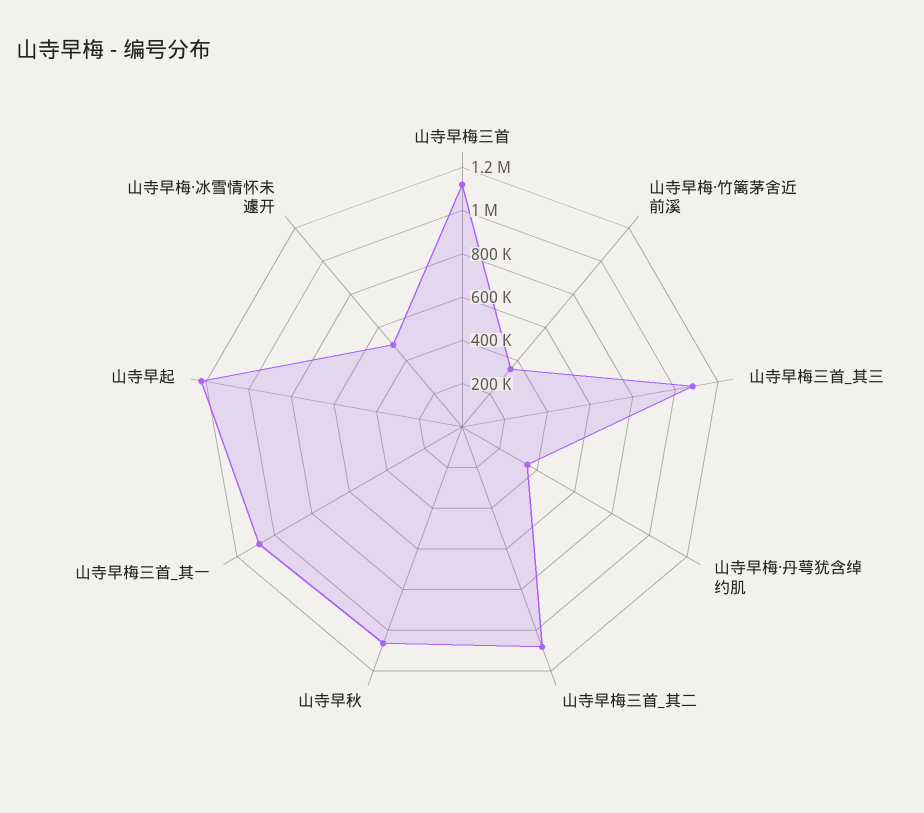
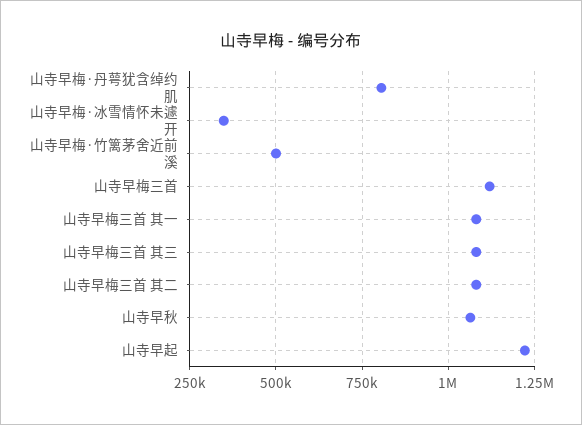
山寺早梅·竹篱茅舍近前溪: 350000 -> 500000
山寺早梅·丹萼犹含绰约肌: 350000 -> 800000
山寺早梅·冰雪情怀未遽开: 500000 -> 350000

